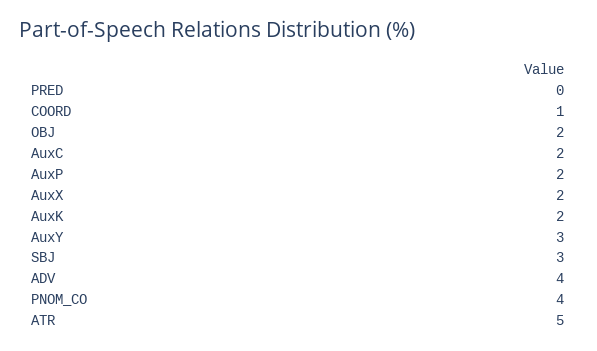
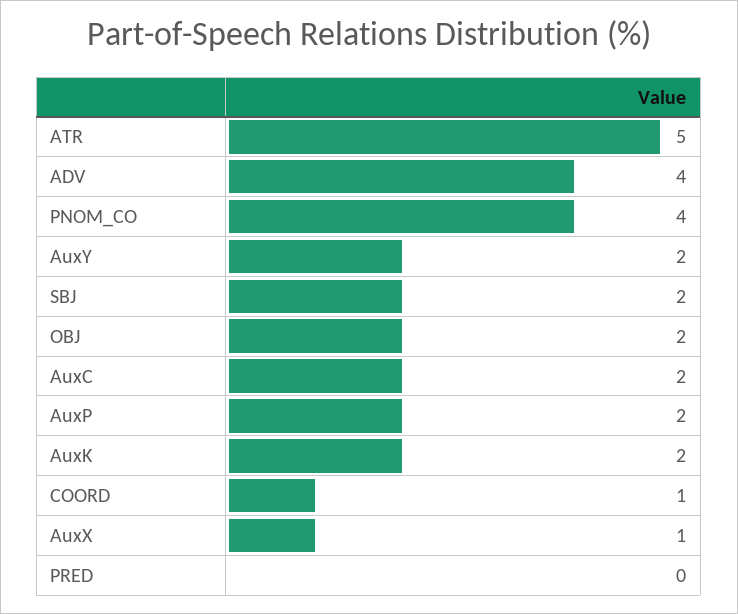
AuxX: 2 -> 1
AuxY: 3 -> 2
SBJ: 3 -> 2

